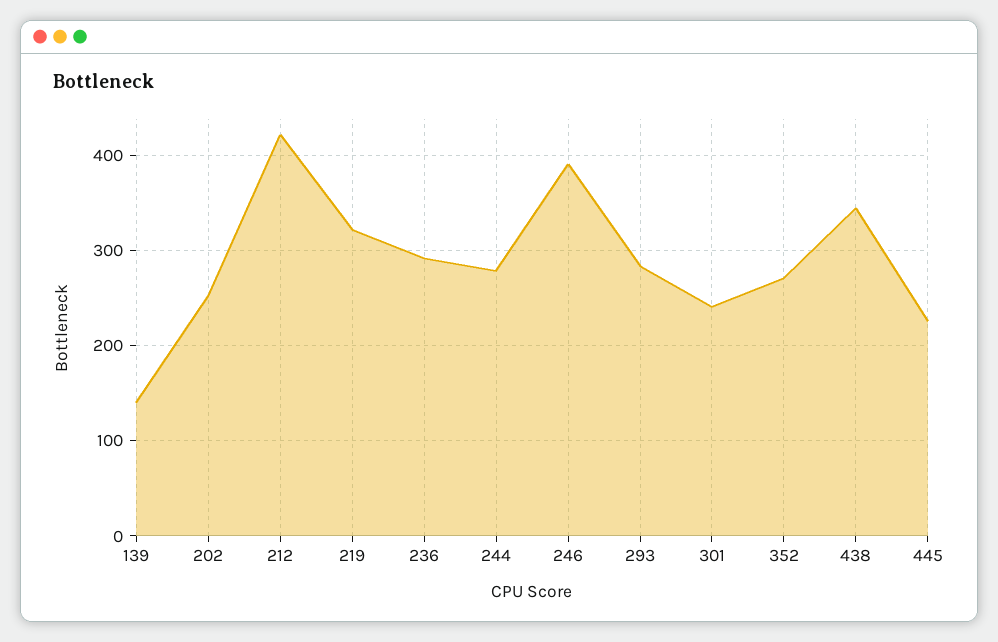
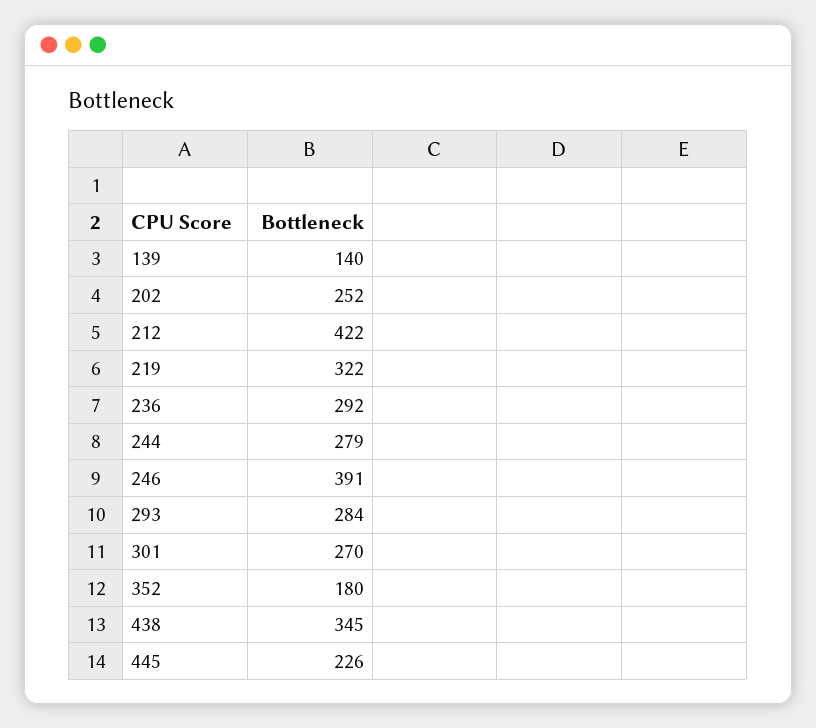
301: 240 -> 270
352: 270 -> 180

